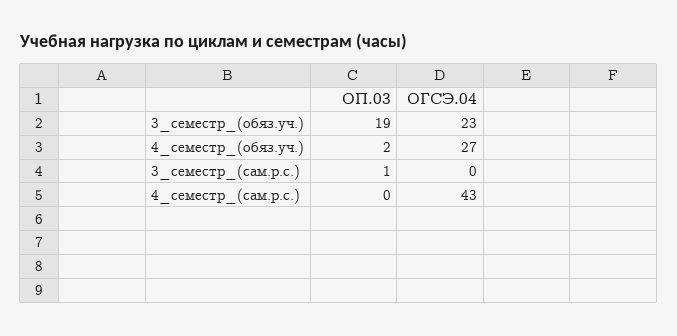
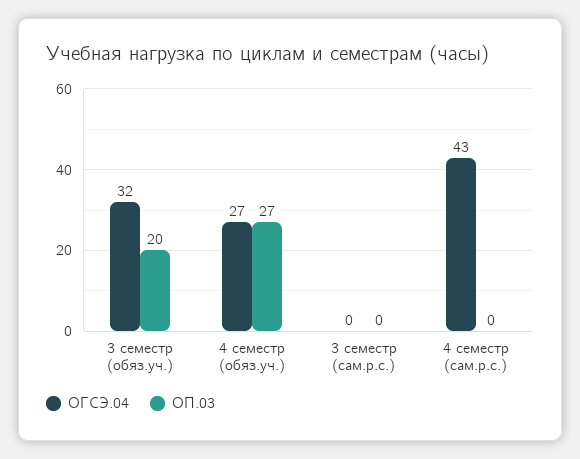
ОП.03, 3_семестр_(обяз.уч.): 19 -> 20
ОГСЭ.04, 3_семестр_(обяз.уч.): 23 -> 32
ОП.03, 4_семестр_(обяз.уч.): 2 -> 27
ОП.03, 3_семестр_(сам.р.с.): 1 -> 0

